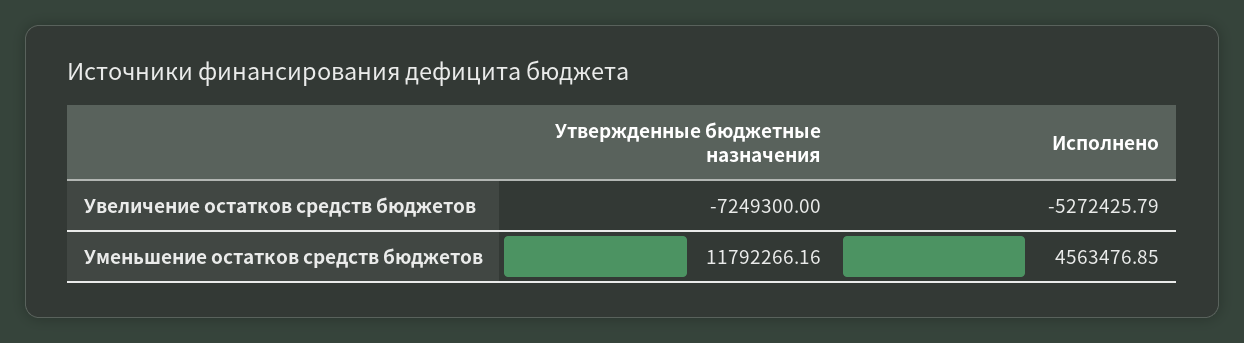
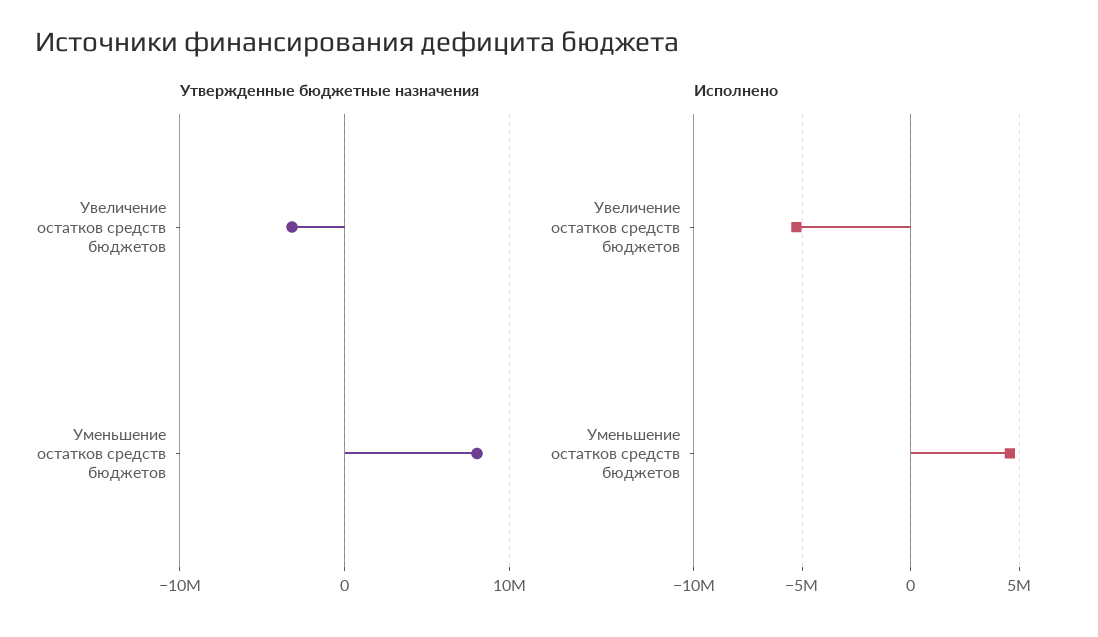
Утвержденные бюджетные назначения, Увеличение остатков средств бюджетов: -7249300 -> -3000000
Утвержденные бюджетные назначения, Уменьшение остатков средств бюджетов: 11792266.16 -> 8000000

